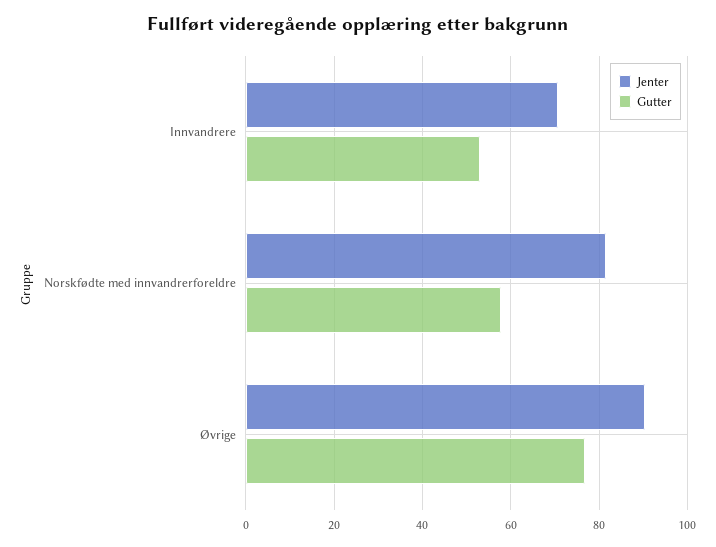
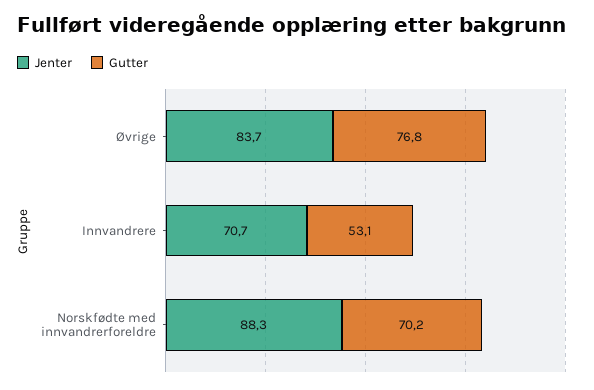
Jenter, Norskfødte med innvandrerforeldre: 82 -> 88.3
Gutter, Norskfødte med innvandrerforeldre: 58 -> 70.2
Jenter, Øvrige: 90 -> 83.7

